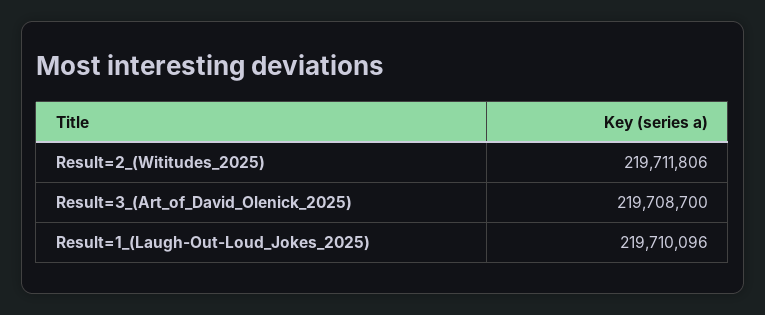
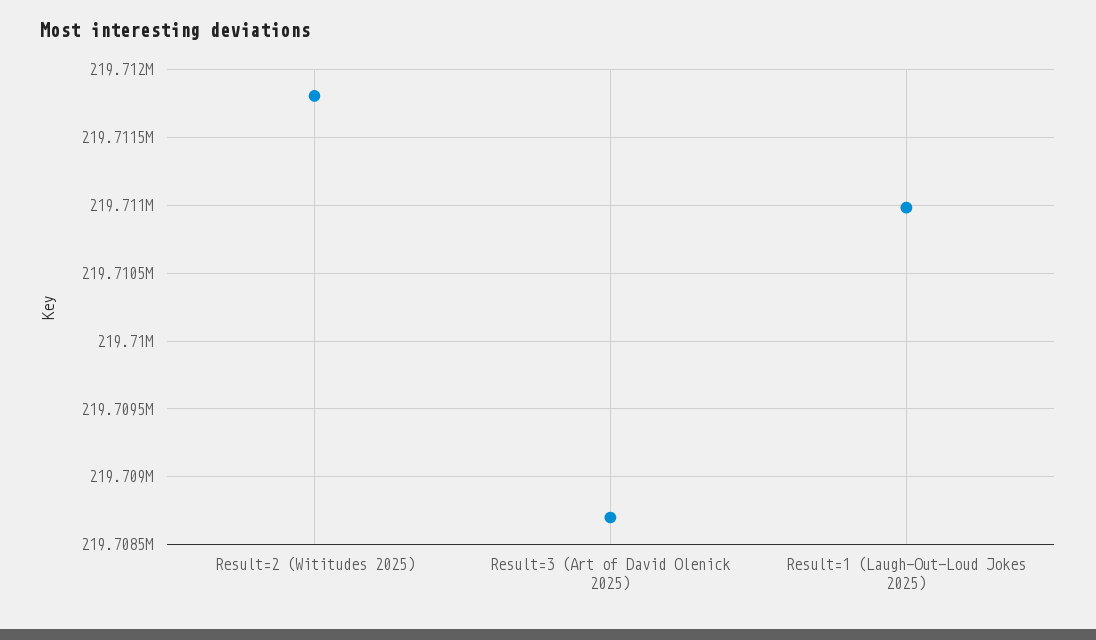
Result=1_(Laugh-Out-Loud_Jokes_2025): 219710096 -> 219711000

